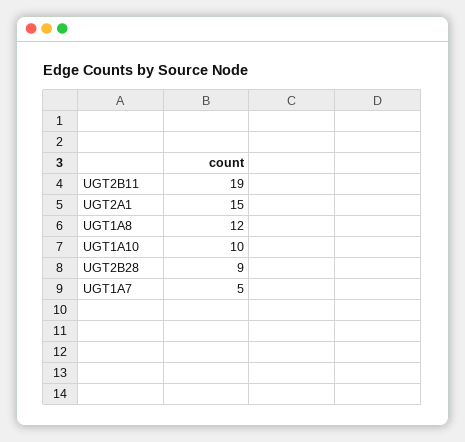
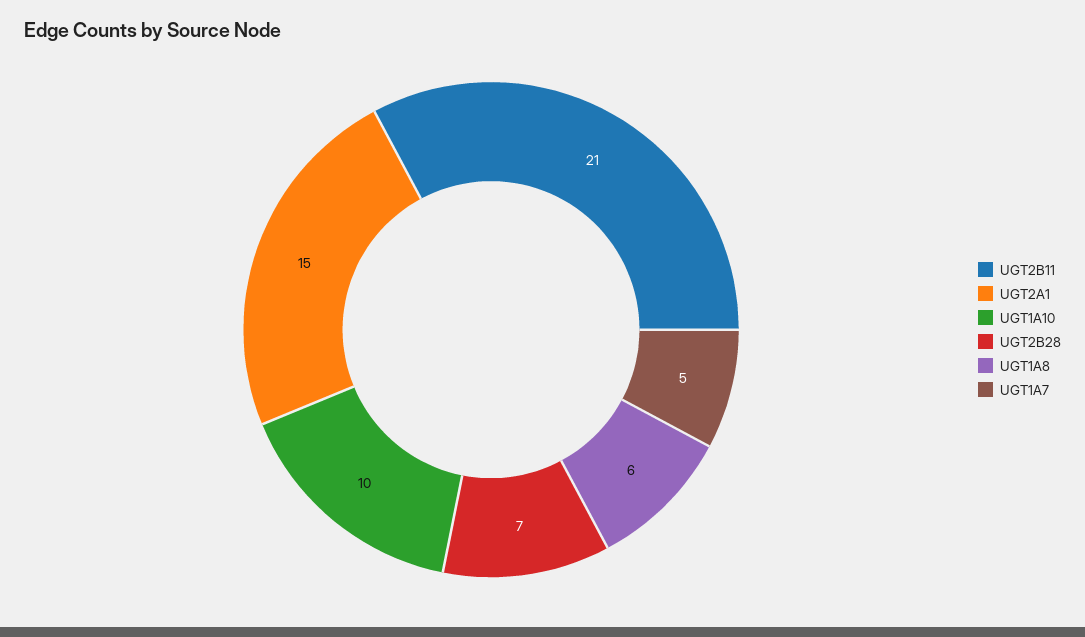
UGT2B11: 19 -> 21
UGT1A8: 12 -> 6
UGT2B28: 9 -> 7

